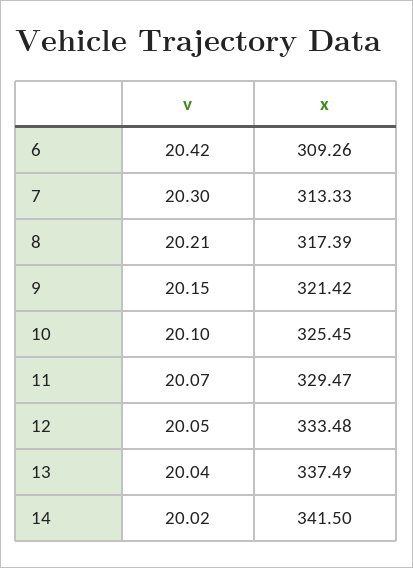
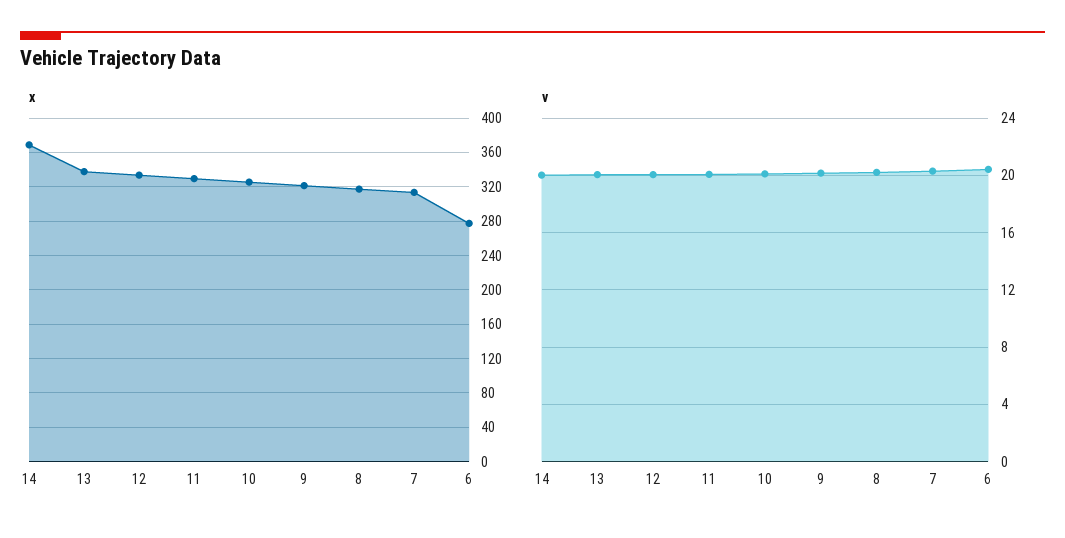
x, 6: 309.26 -> 280
x, 14: 341.5 -> 370

